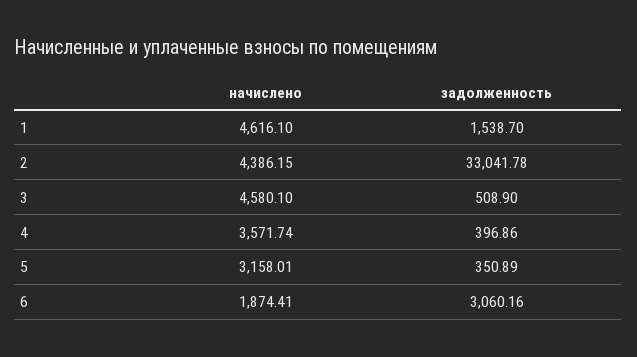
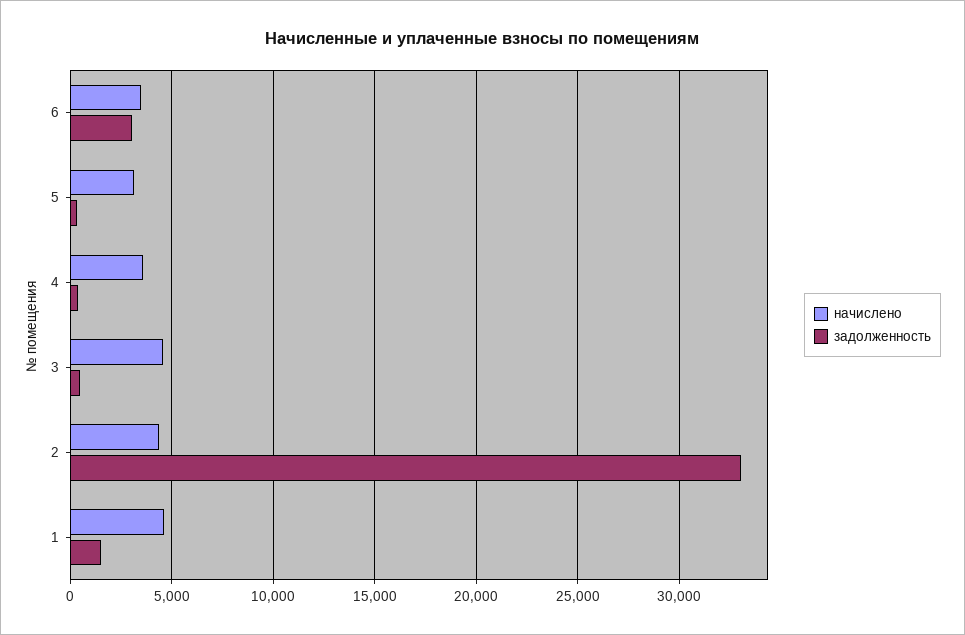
начислено, 6: 1874.41 -> 3500

